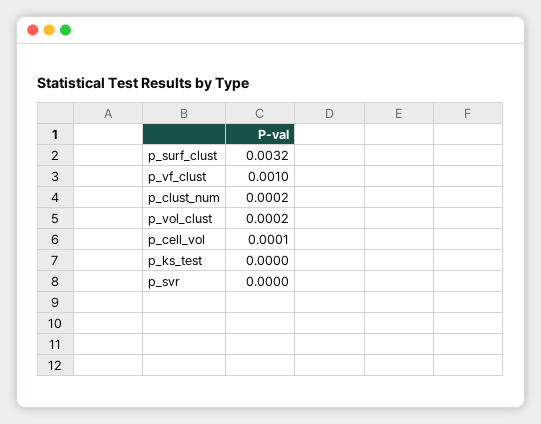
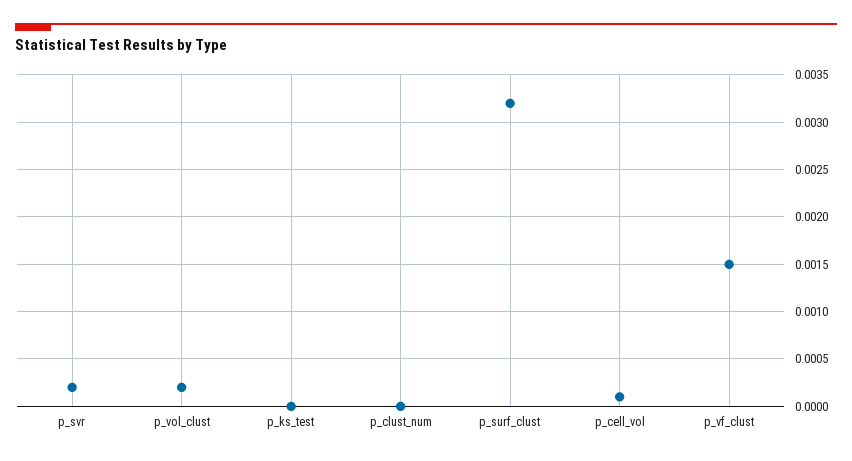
p_vf_clust: 0.001 -> 0.0015
p_clust_num: 0.0002 -> 0
p_svr: 0 -> 0.0002

